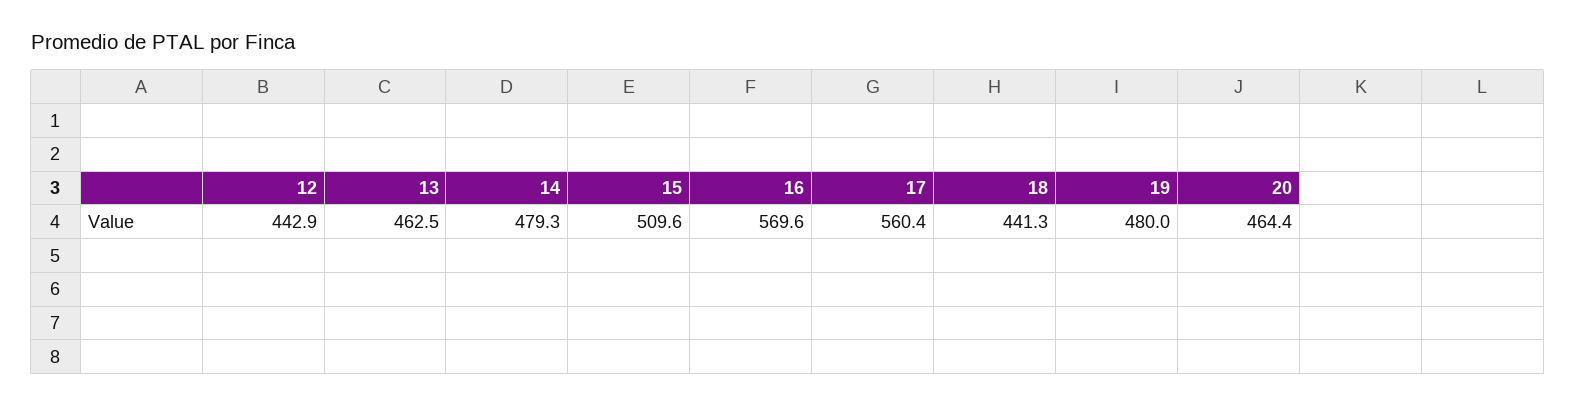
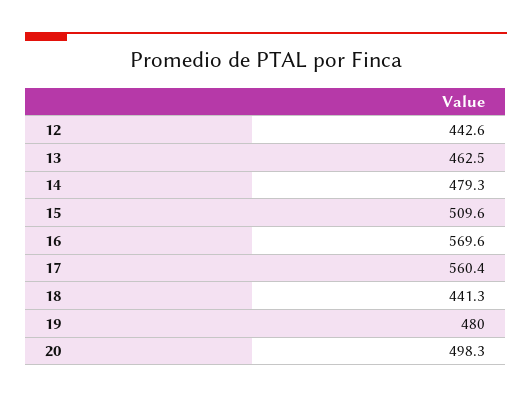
12: 442.9 -> 442.6
20: 464.4 -> 498.3

